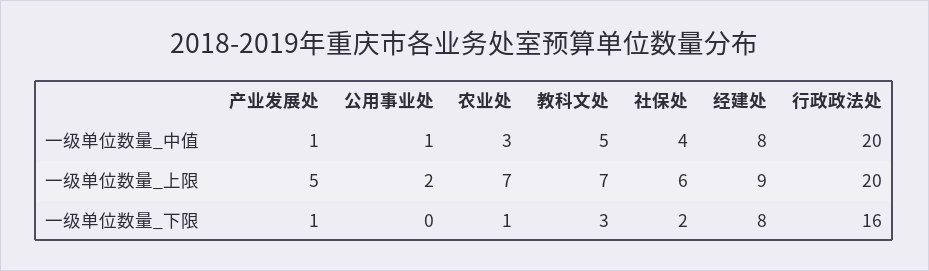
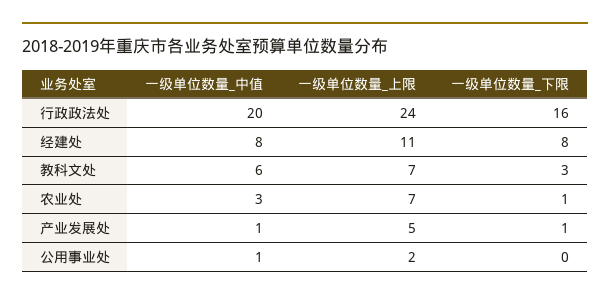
教科文处, 一级单位数量_中值: 5 -> 6
社保处, 一级单位数量_中值: 4 -> none
社保处, 一级单位数量_上限: 6 -> none
经建处, 一级单位数量_上限: 9 -> 11
行政政法处, 一级单位数量_上限: 20 -> 24
社保处, 一级单位数量_下限: 2 -> none

